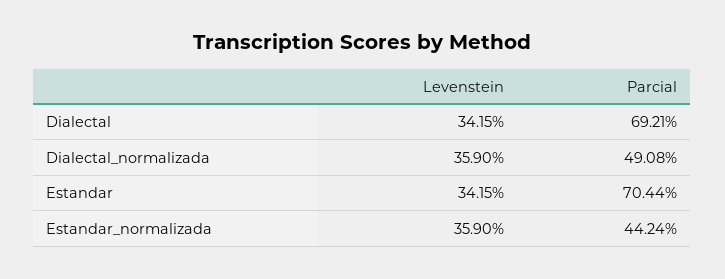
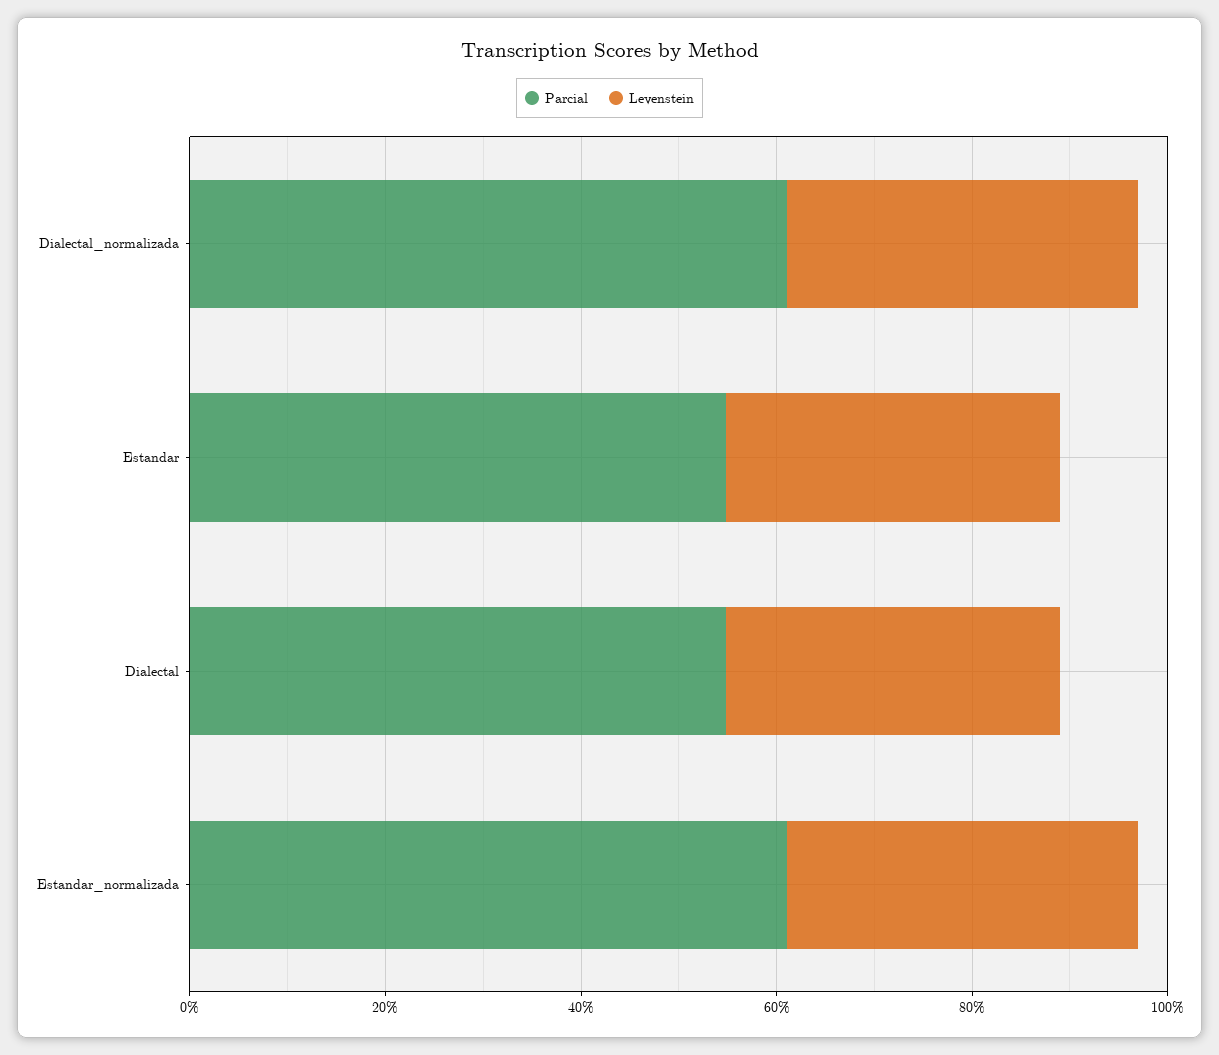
Parcial, Dialectal: 69.21 -> 55
Parcial, Dialectal_normalizada: 49.08 -> 60
Parcial, Estandar: 70.44 -> 55
Parcial, Estandar_normalizada: 44.24 -> 60

